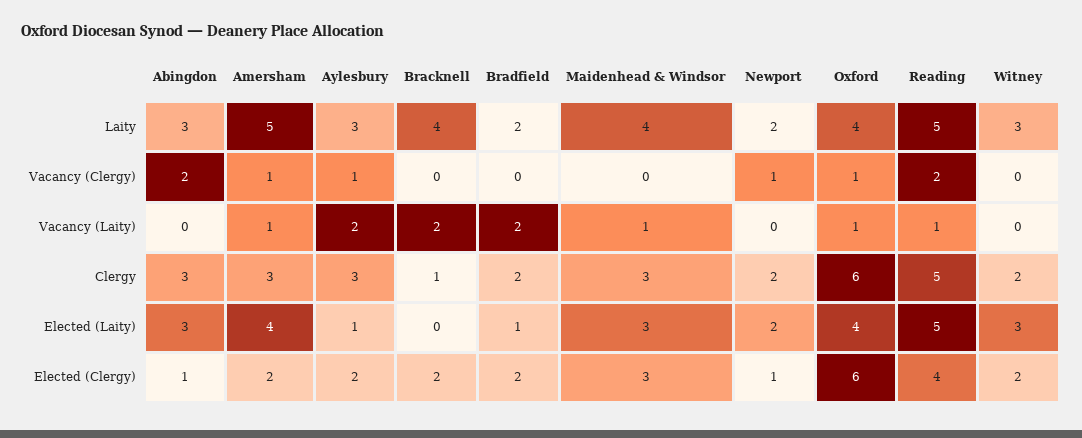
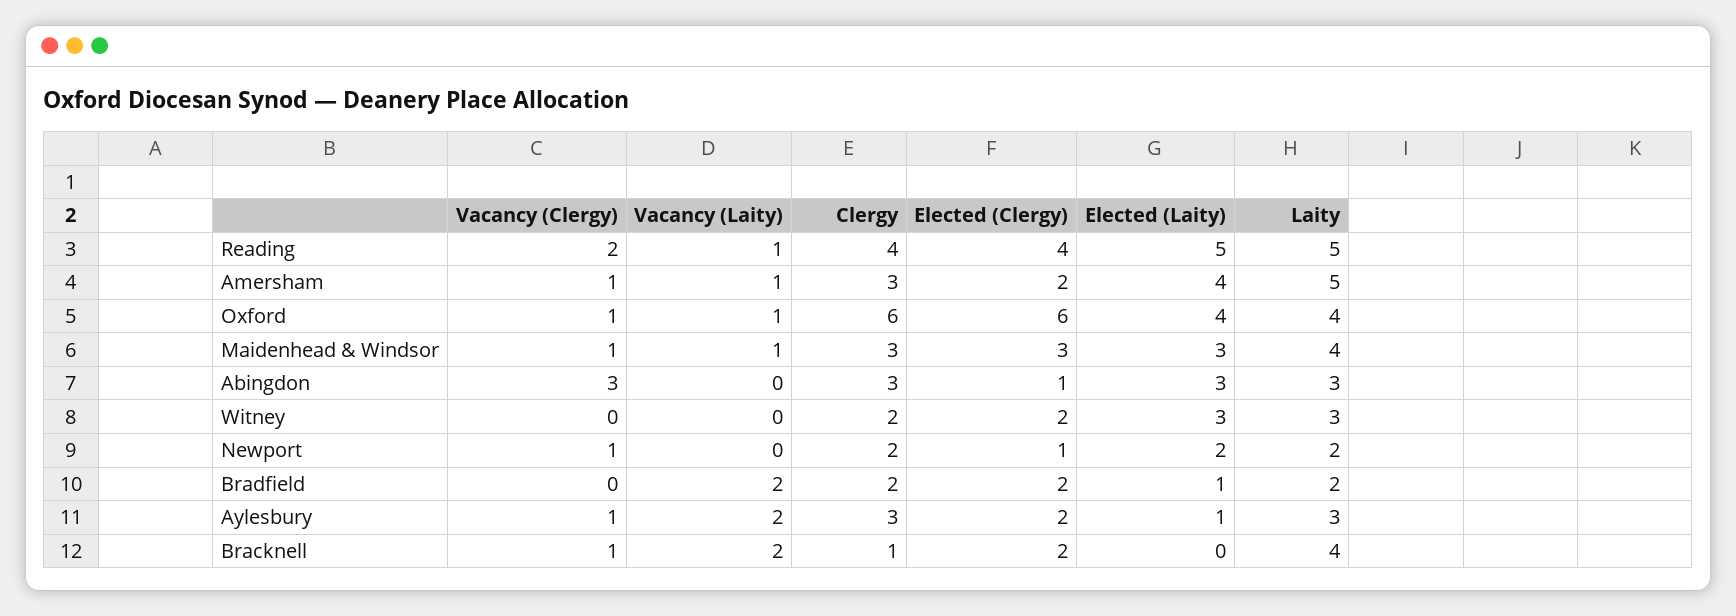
Abingdon, Vacancy (Clergy): 2 -> 3
Bracknell, Vacancy (Clergy): 0 -> 1
Maidenhead & Windsor, Vacancy (Clergy): 0 -> 1
Reading, Clergy: 5 -> 4

